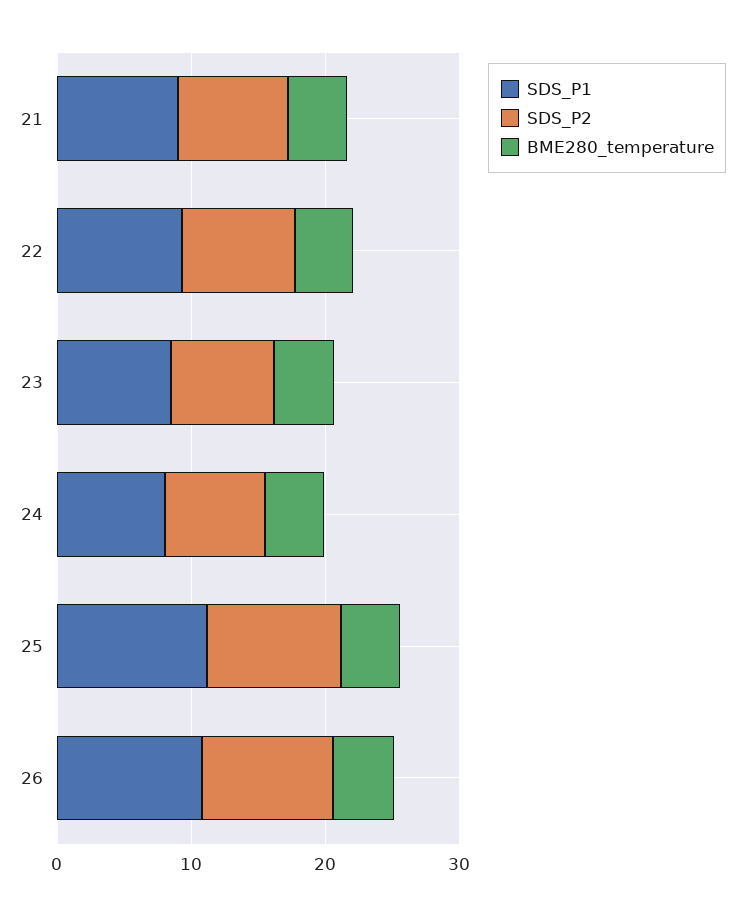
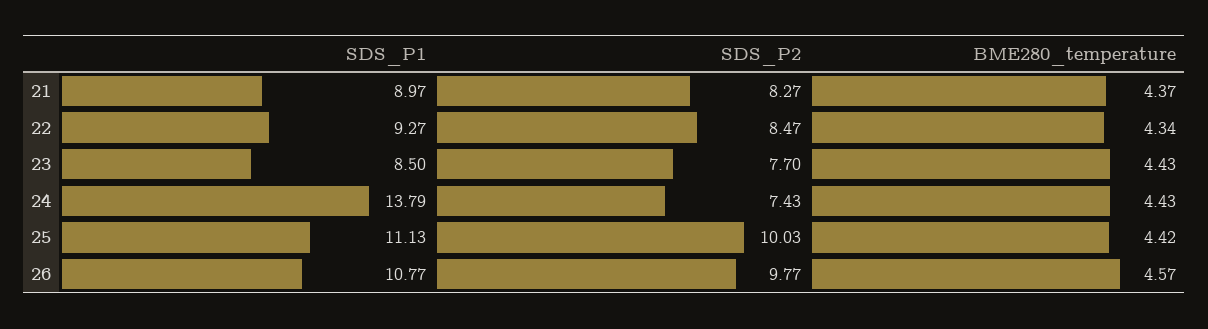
SDS_P1, 24: 8 -> 13.79

